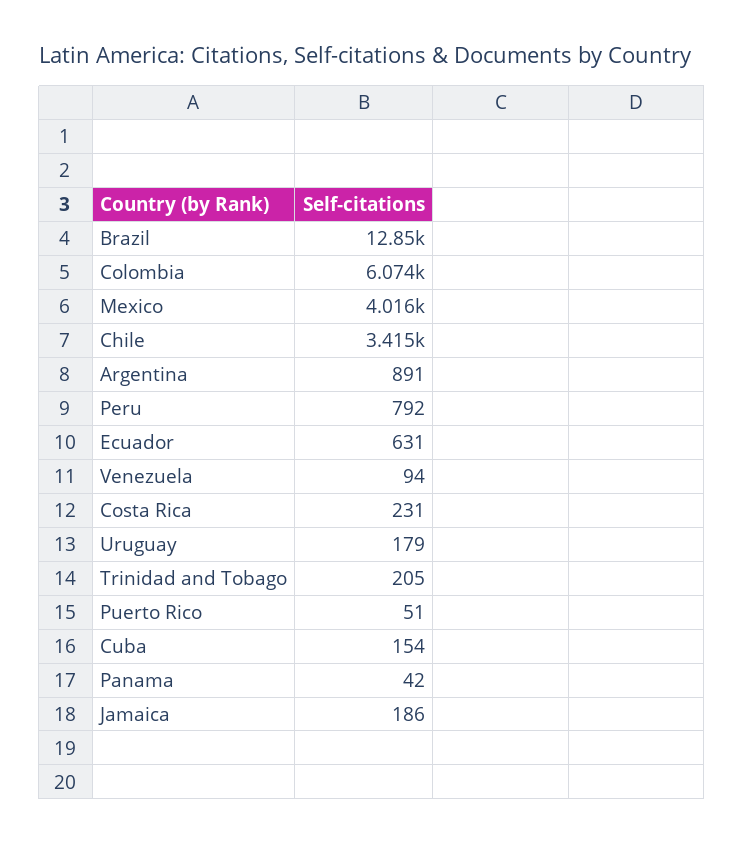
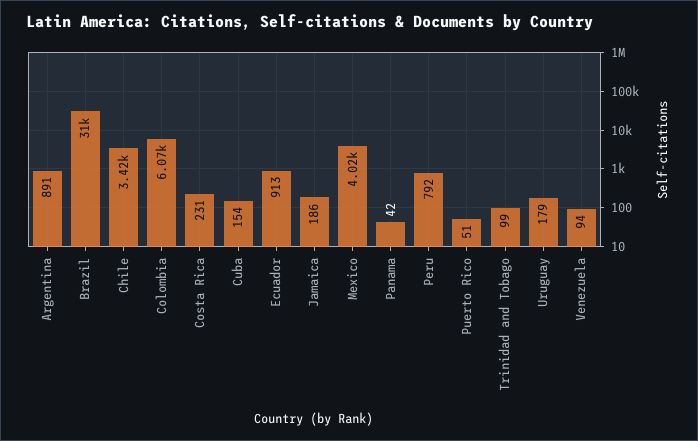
Brazil: 12850 -> 31000
Ecuador: 631 -> 913
Trinidad and Tobago: 205 -> 99

